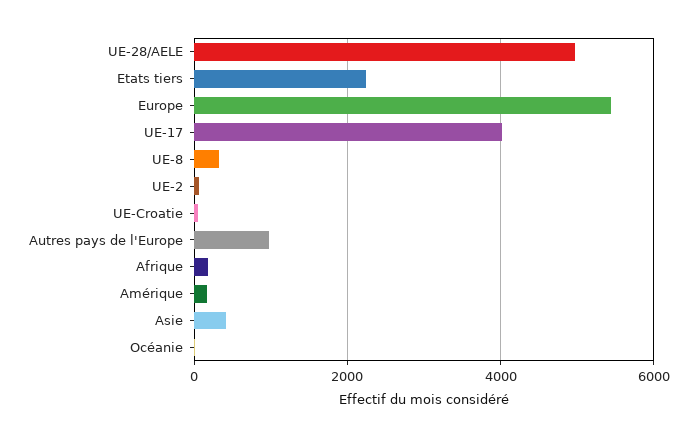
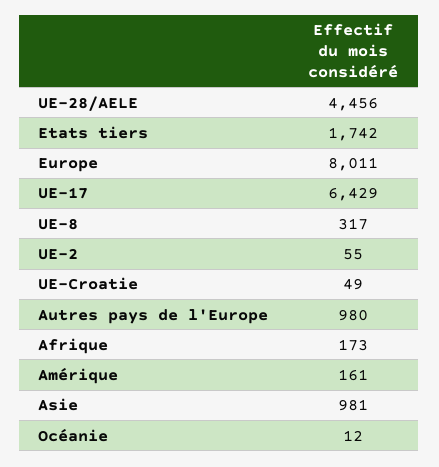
UE-28/AELE: 5000 -> 4456
Etats tiers: 2200 -> 1742
Europe: 5400 -> 8011
UE-17: 4000 -> 6429
Asie: 400 -> 981

